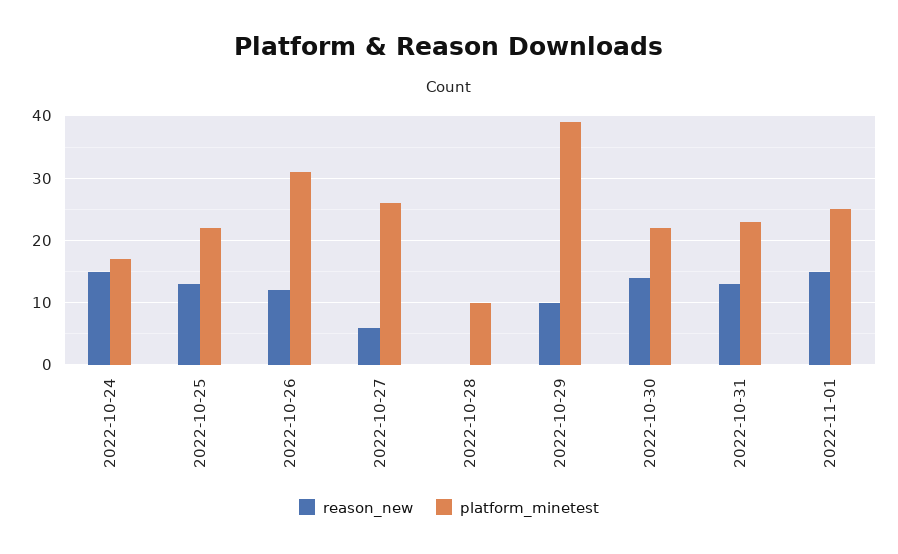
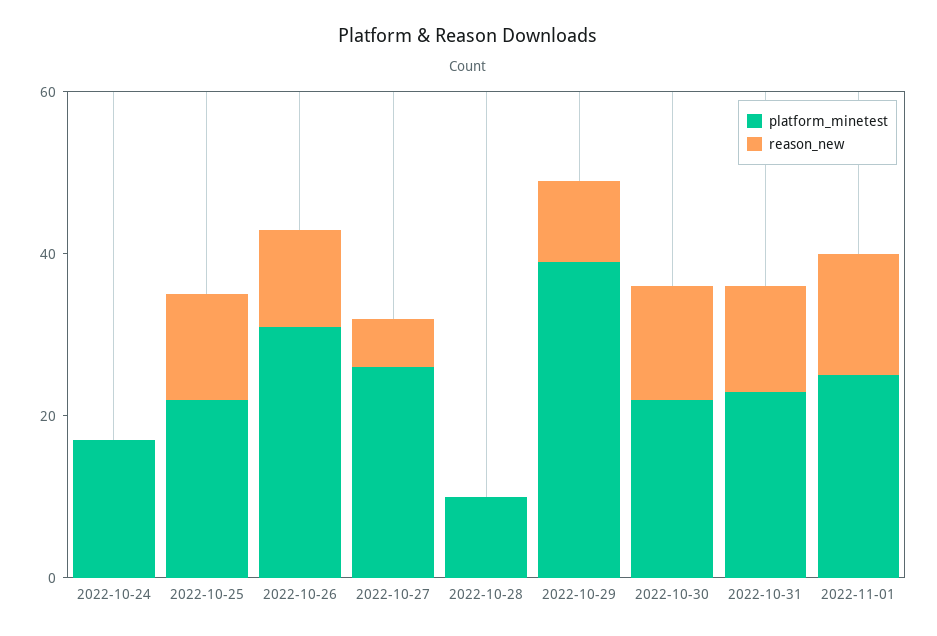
reason_new, 2022-10-24: 15 -> 0

